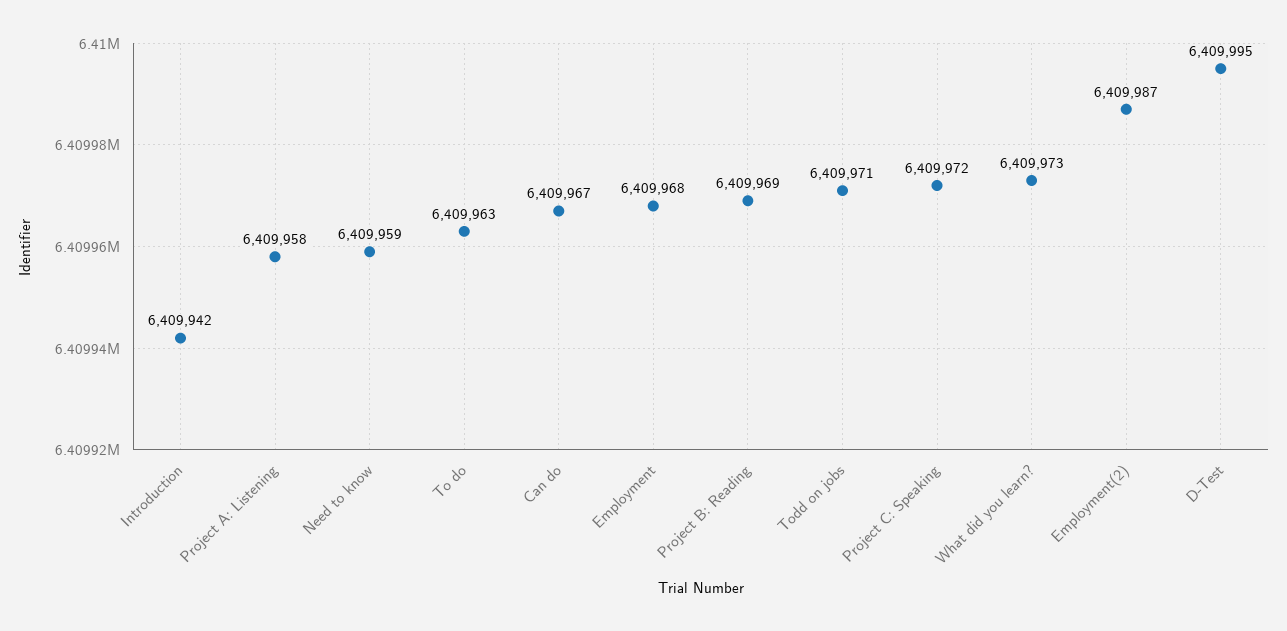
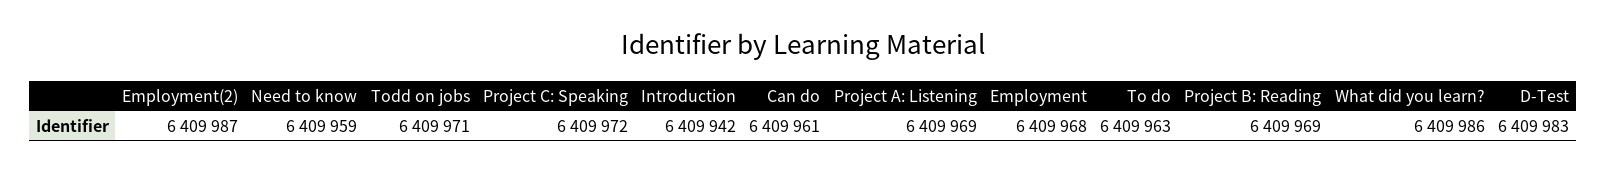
Project A: Listening: 6409958 -> 6409969
Can do: 6409967 -> 6409961
What did you learn?: 6409973 -> 6409986
D-Test: 6409995 -> 6409983

